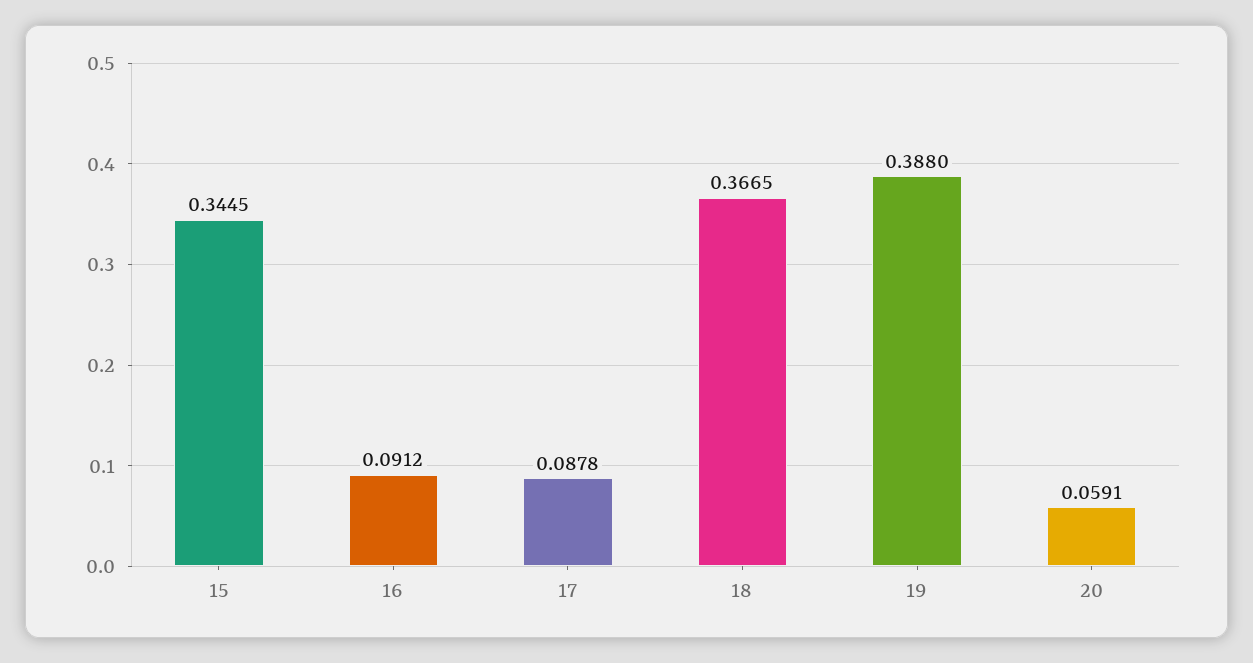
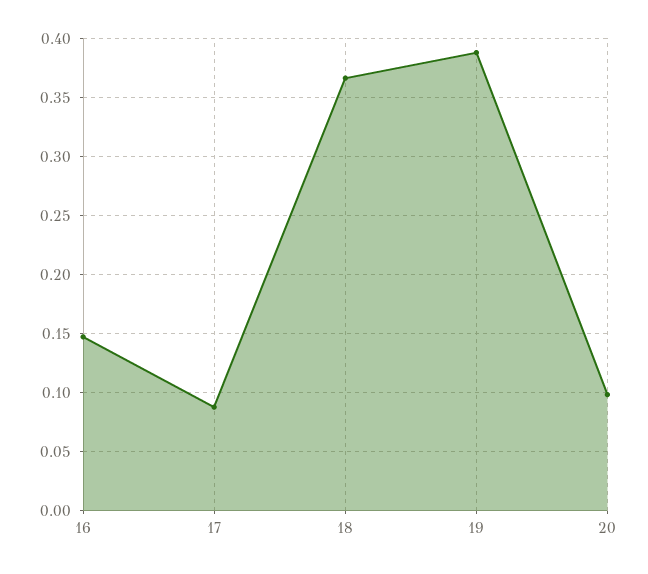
15: 0.3445 -> none
16: 0.0912 -> 0.15
20: 0.0591 -> 0.1

